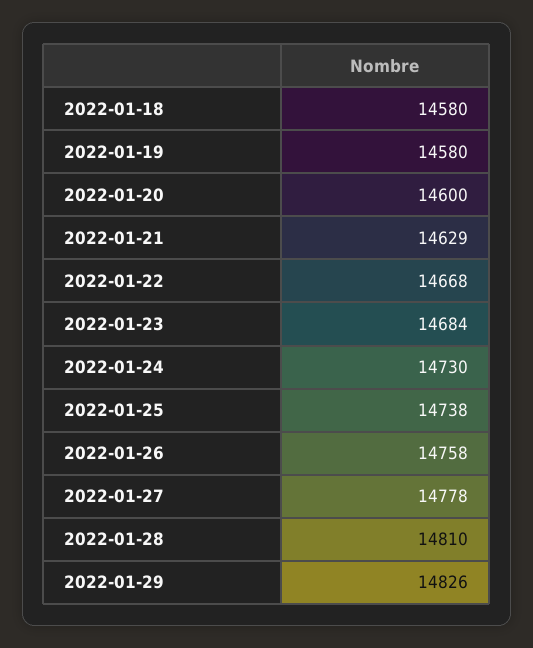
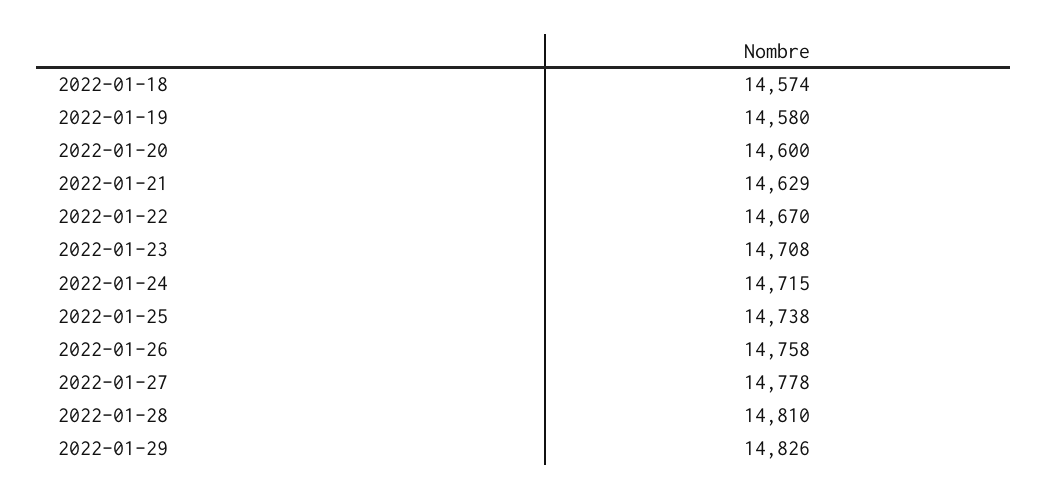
2022-01-18: 14580 -> 14574
2022-01-22: 14668 -> 14670
2022-01-23: 14684 -> 14708
2022-01-24: 14730 -> 14715

